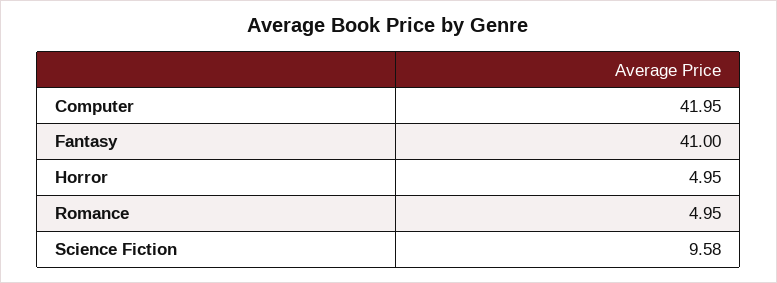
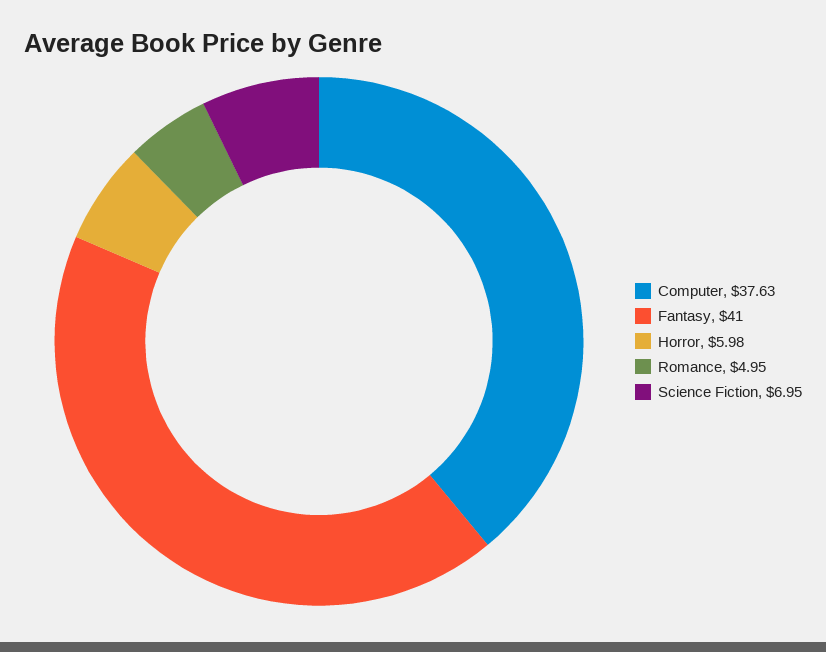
Computer: 41.95 -> 37.63
Horror: 4.95 -> 5.98
Science Fiction: 9.58 -> 6.95

